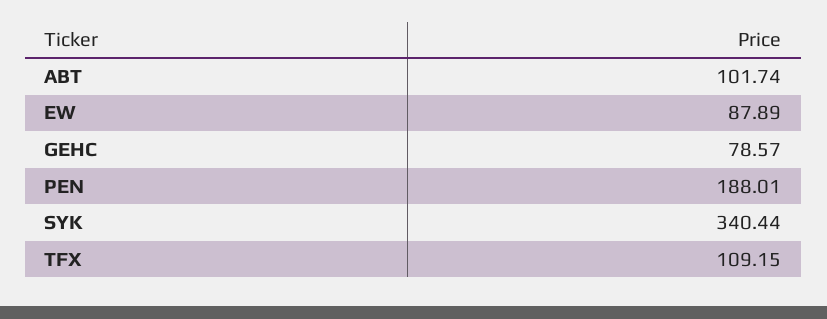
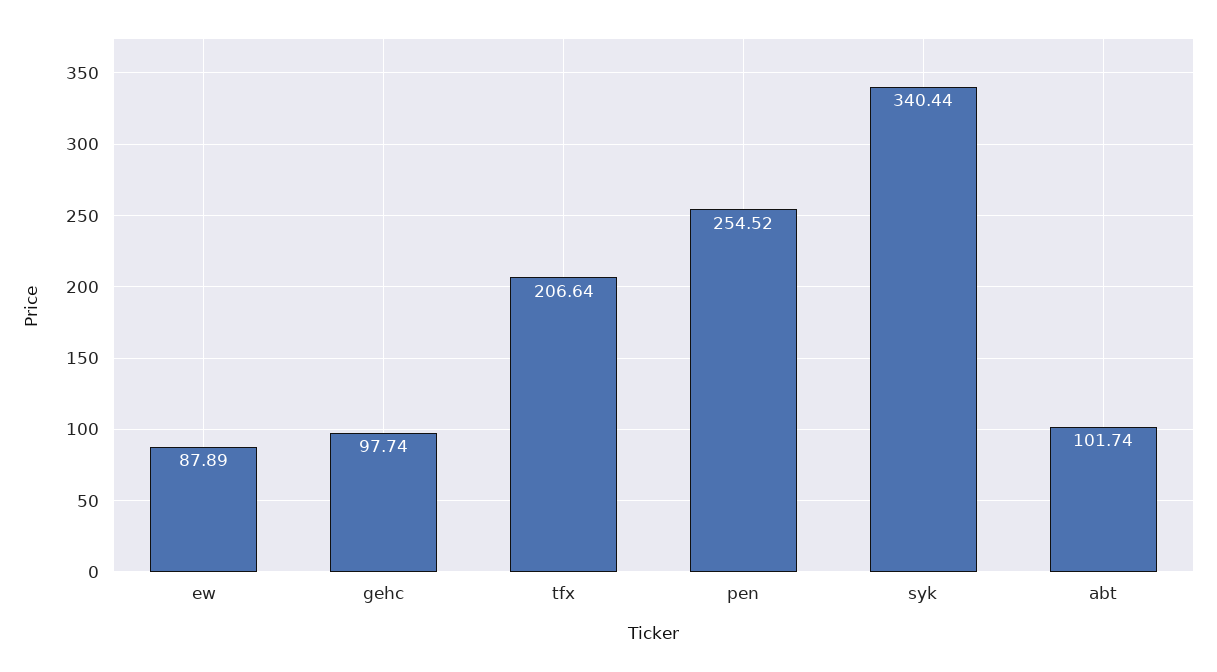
GEHC: 78.57 -> 97.74
PEN: 188.01 -> 254.52
TFX: 109.15 -> 206.64

